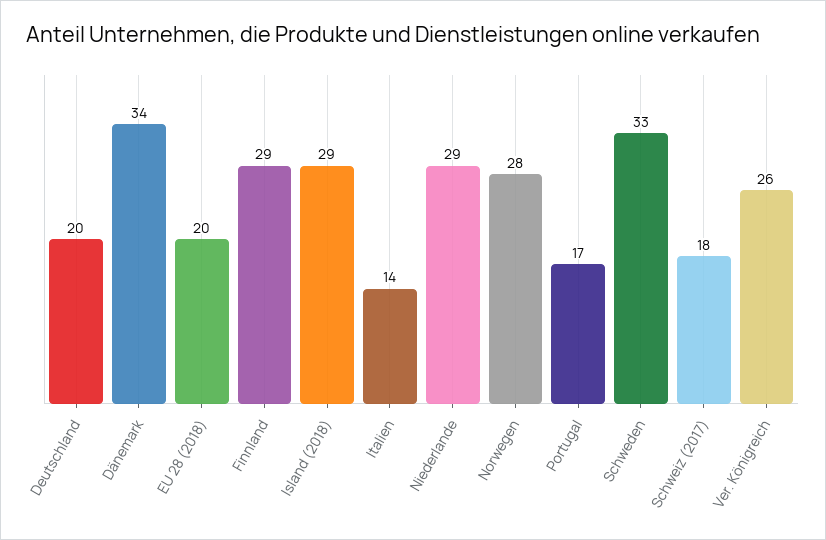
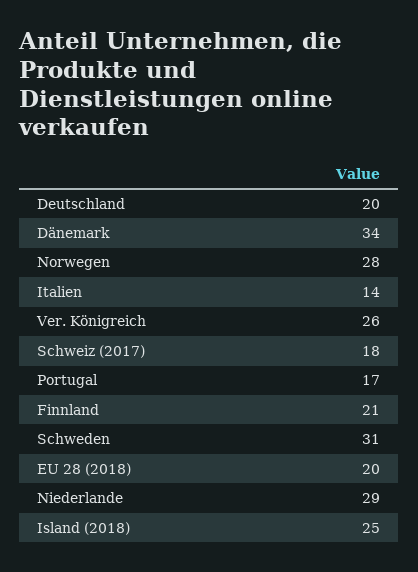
Finnland: 29 -> 21
Island (2018): 29 -> 25
Schweden: 33 -> 31

